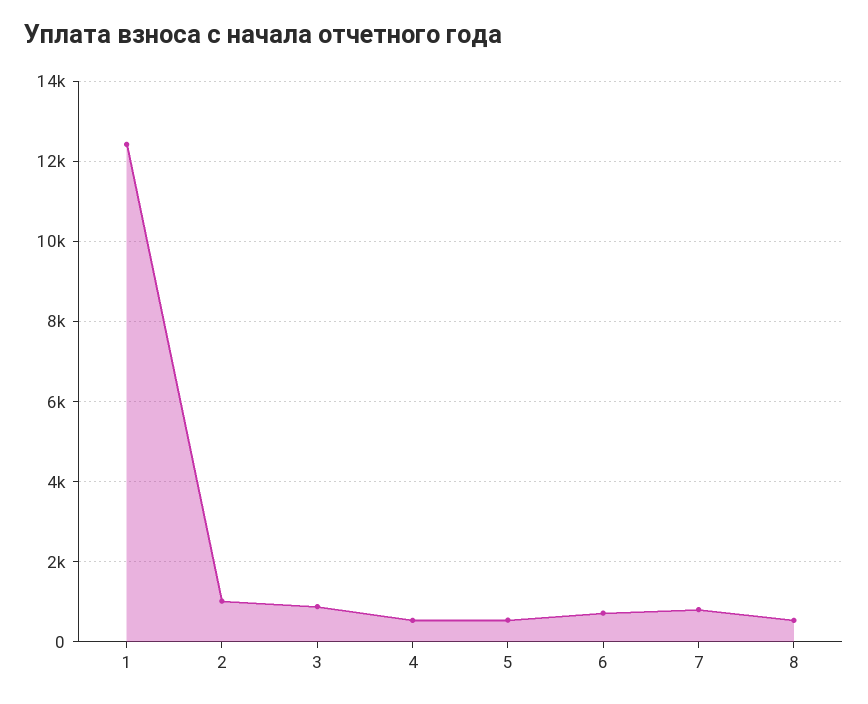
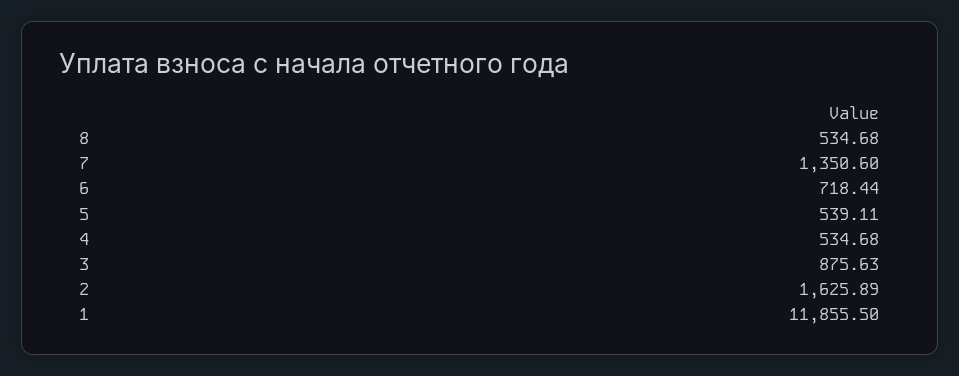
1: 12400 -> 11855.5
2: 1000 -> 1625.89
7: 800 -> 1350.6

